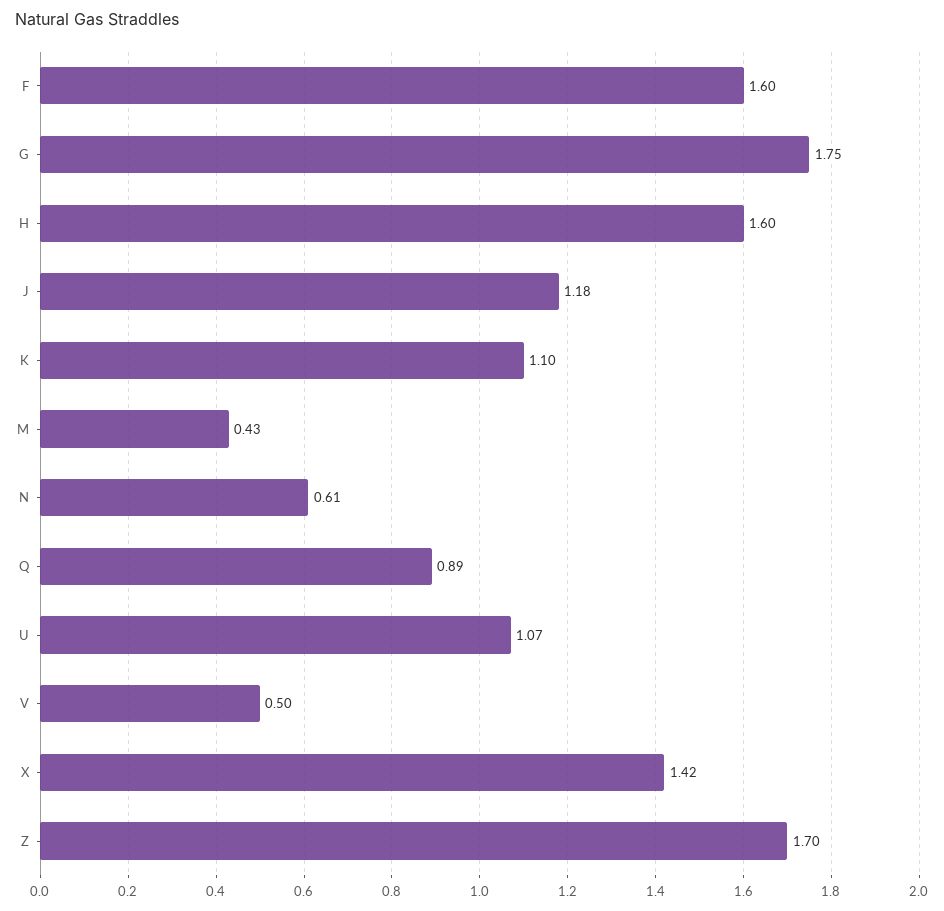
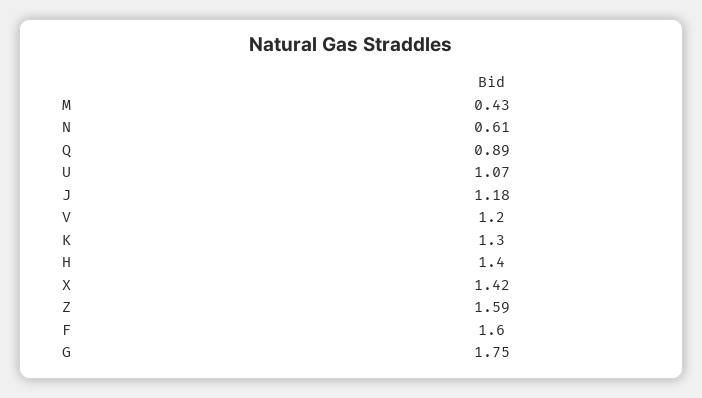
H: 1.6 -> 1.4
K: 1.1 -> 1.3
V: 0.5 -> 1.2
Z: 1.7 -> 1.59

